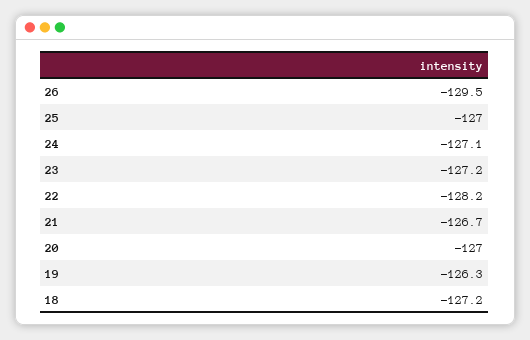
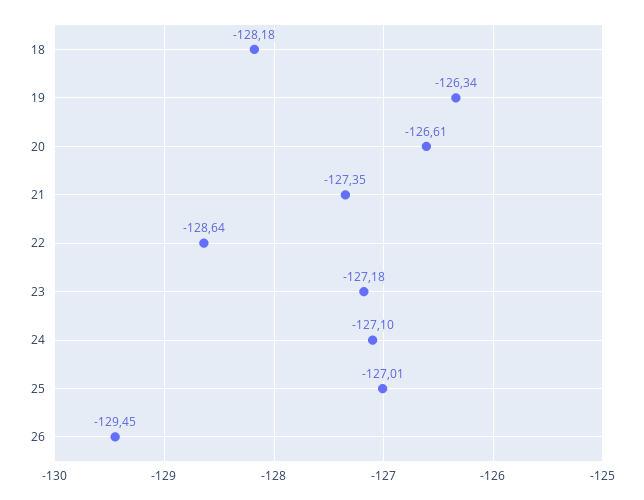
22: -128.2 -> -128.64
21: -126.7 -> -127.35
20: -127 -> -126.61
18: -127.2 -> -128.18

